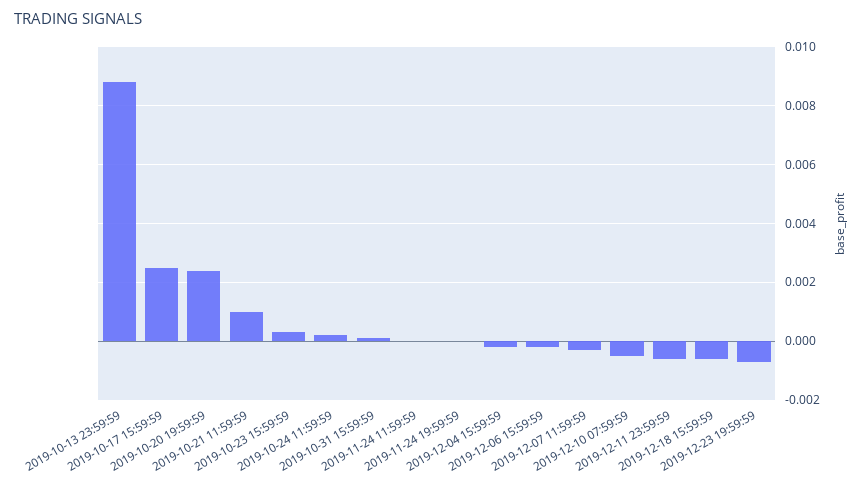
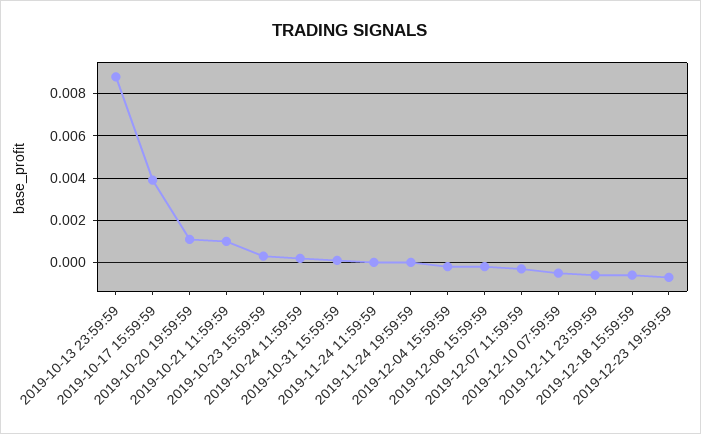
2019-10-17 15:59:59: 0.0025 -> 0.004
2019-10-20 19:59:59: 0.0025 -> 0.001

